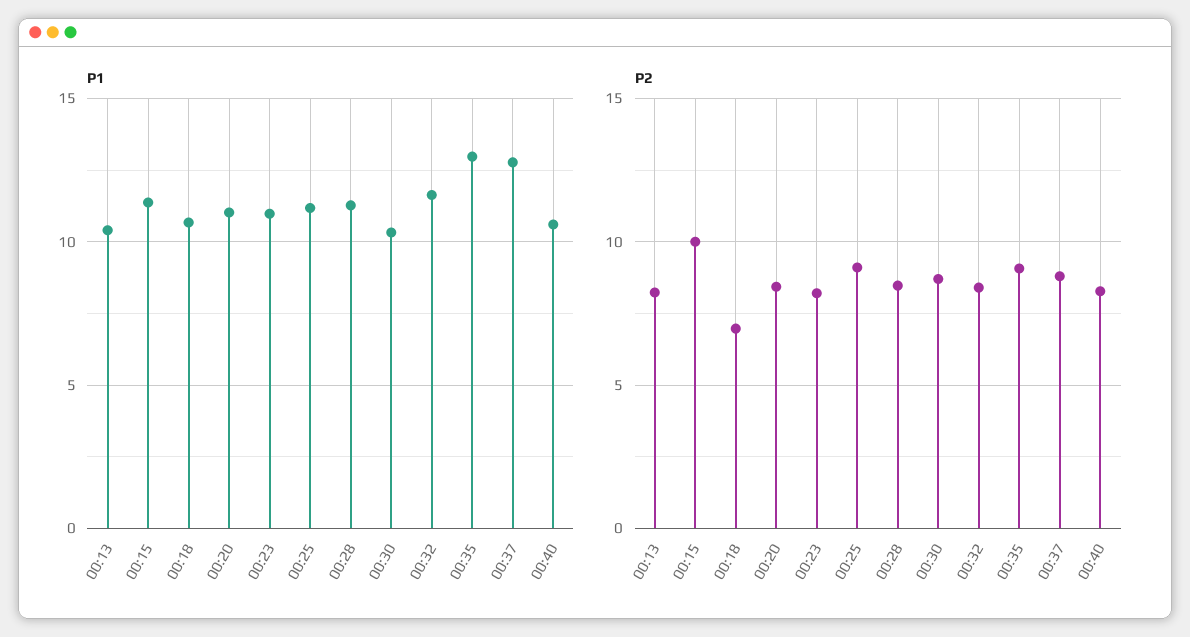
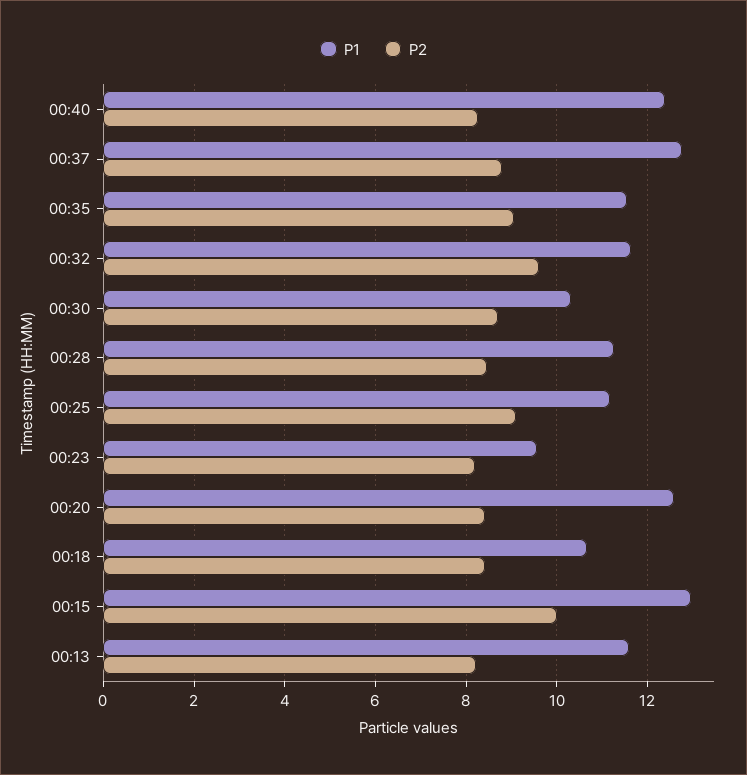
P1, 00:13: 10.5 -> 11.6
P1, 00:15: 11.5 -> 13
P1, 00:20: 11 -> 12.6
P1, 00:23: 11 -> 9.6
P1, 00:35: 13 -> 11.6
P1, 00:40: 10.5 -> 12.4
P2, 00:18: 7 -> 8.4
P2, 00:32: 8.5 -> 9.6

